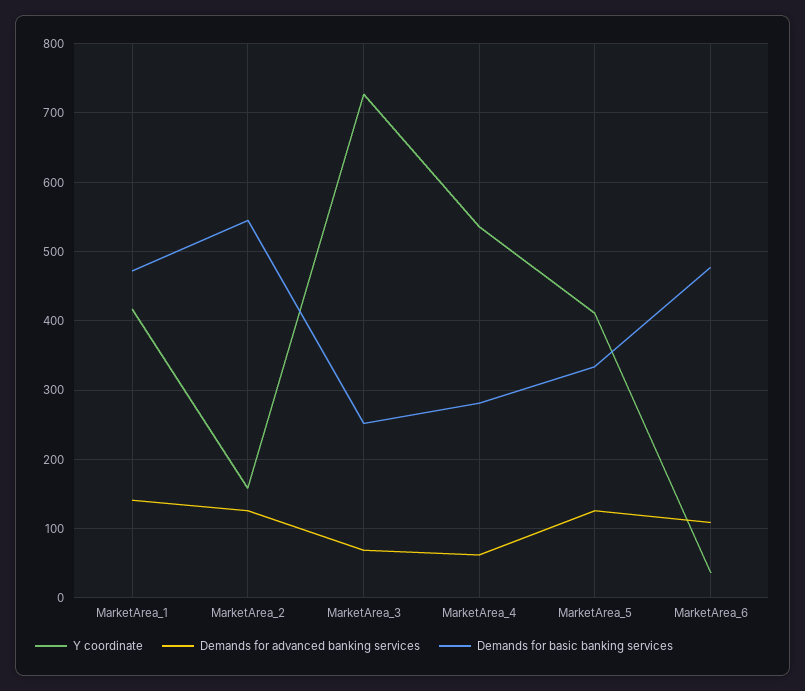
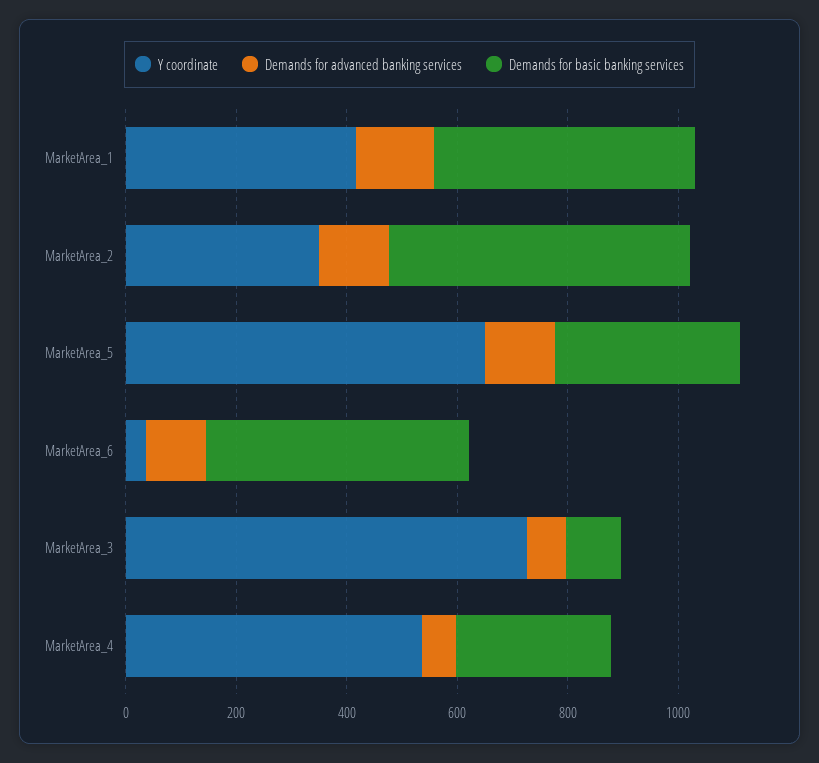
Y coordinate, MarketArea_2: 160 -> 350
Demands for basic banking services, MarketArea_3: 250 -> 100
Y coordinate, MarketArea_5: 410 -> 650

